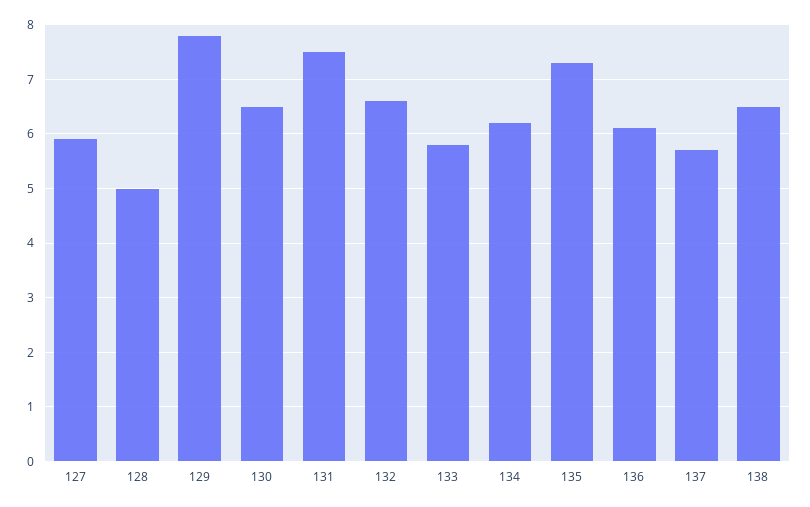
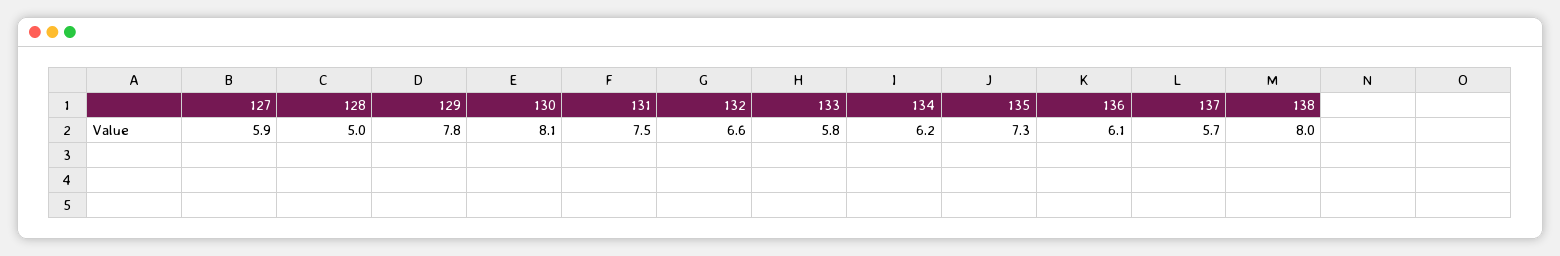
130: 6.5 -> 8.1
138: 6.5 -> 8

